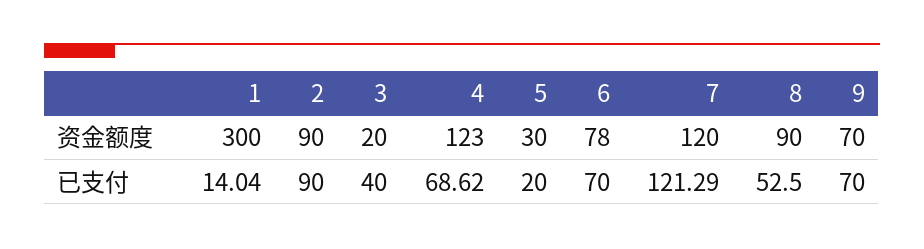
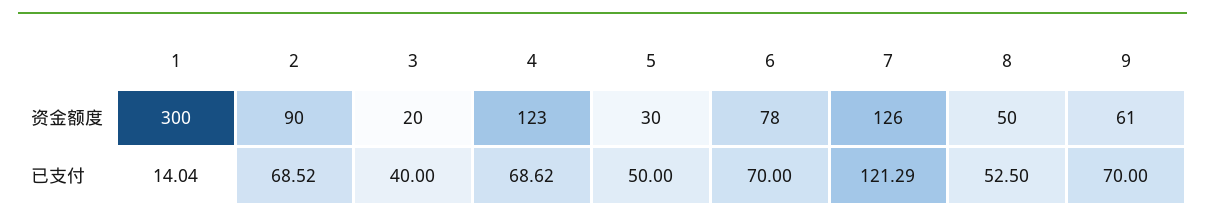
7, 资金额度: 120 -> 126
8, 资金额度: 90 -> 50
9, 资金额度: 70 -> 61
2, 已支付: 90 -> 68.52
5, 已支付: 20 -> 50

